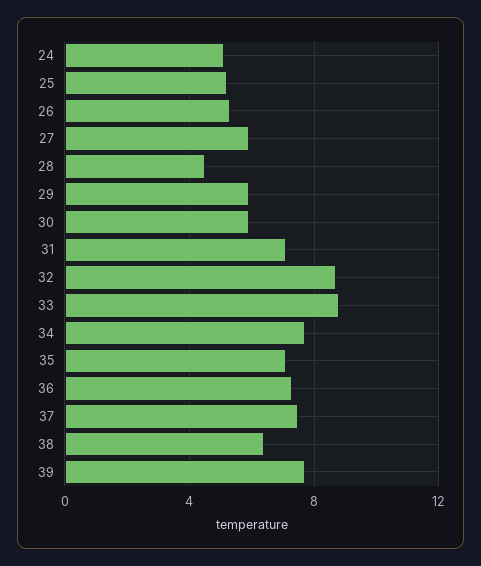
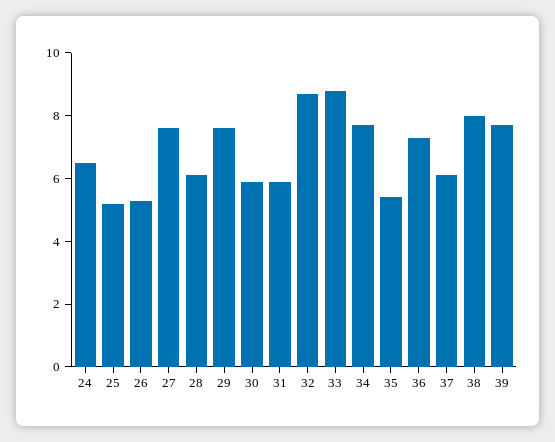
24: 5 -> 6.5
27: 6 -> 7.5
28: 4.5 -> 6
29: 6 -> 7.5
31: 7 -> 6
35: 7 -> 5.5
37: 7.5 -> 6
38: 6.5 -> 8

